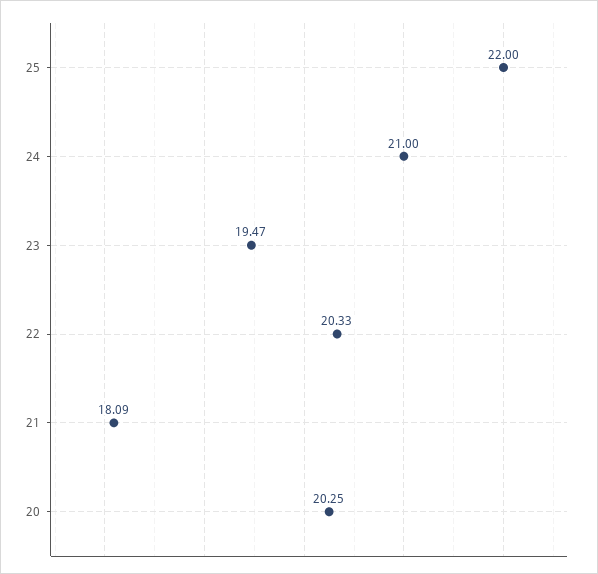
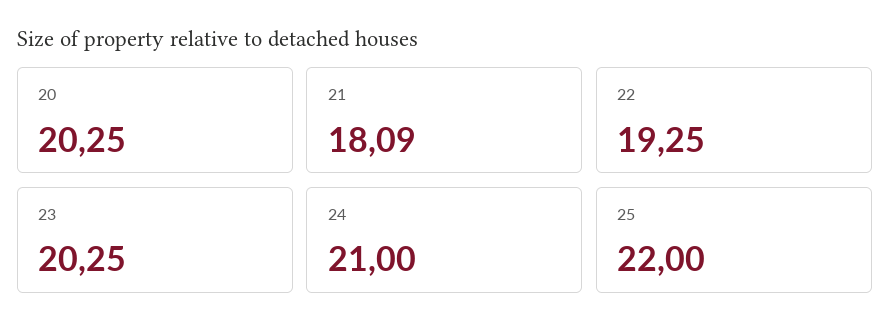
23: 19.47 -> 20.25
22: 20.33 -> 19.25

